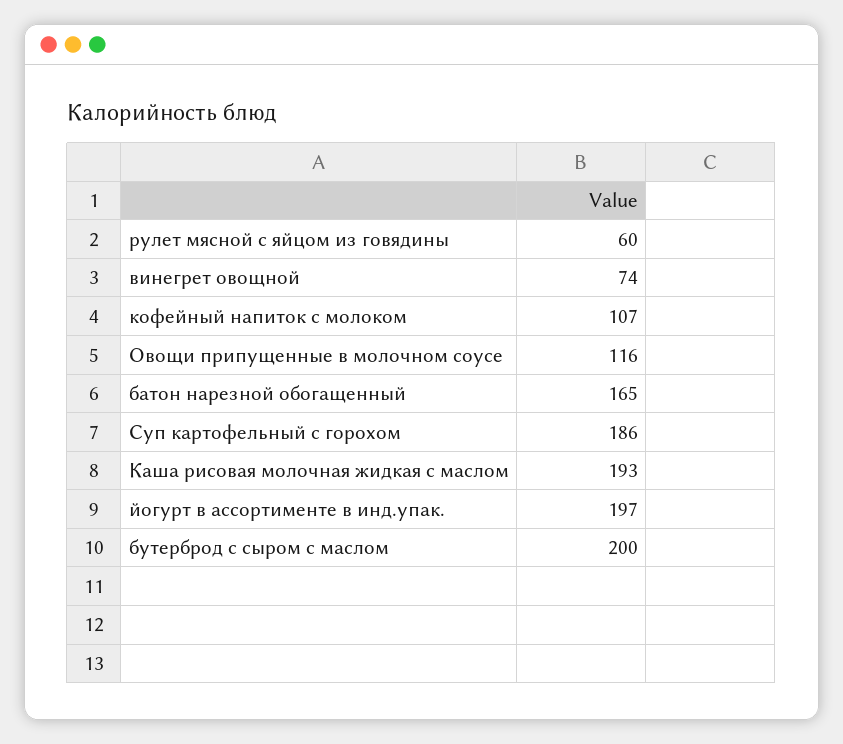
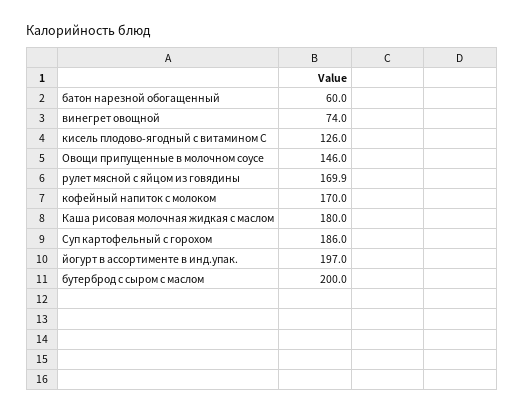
рулет мясной с яйцом из говядины: 60 -> 169.9
кофейный напиток с молоком: 107 -> 170
Овощи припущенные в молочном соусе: 116 -> 146
батон нарезной обогащенный: 165 -> 60
Каша рисовая молочная жидкая с маслом: 193 -> 180
кисель плодово-ягодный с витамином С: none -> 126

